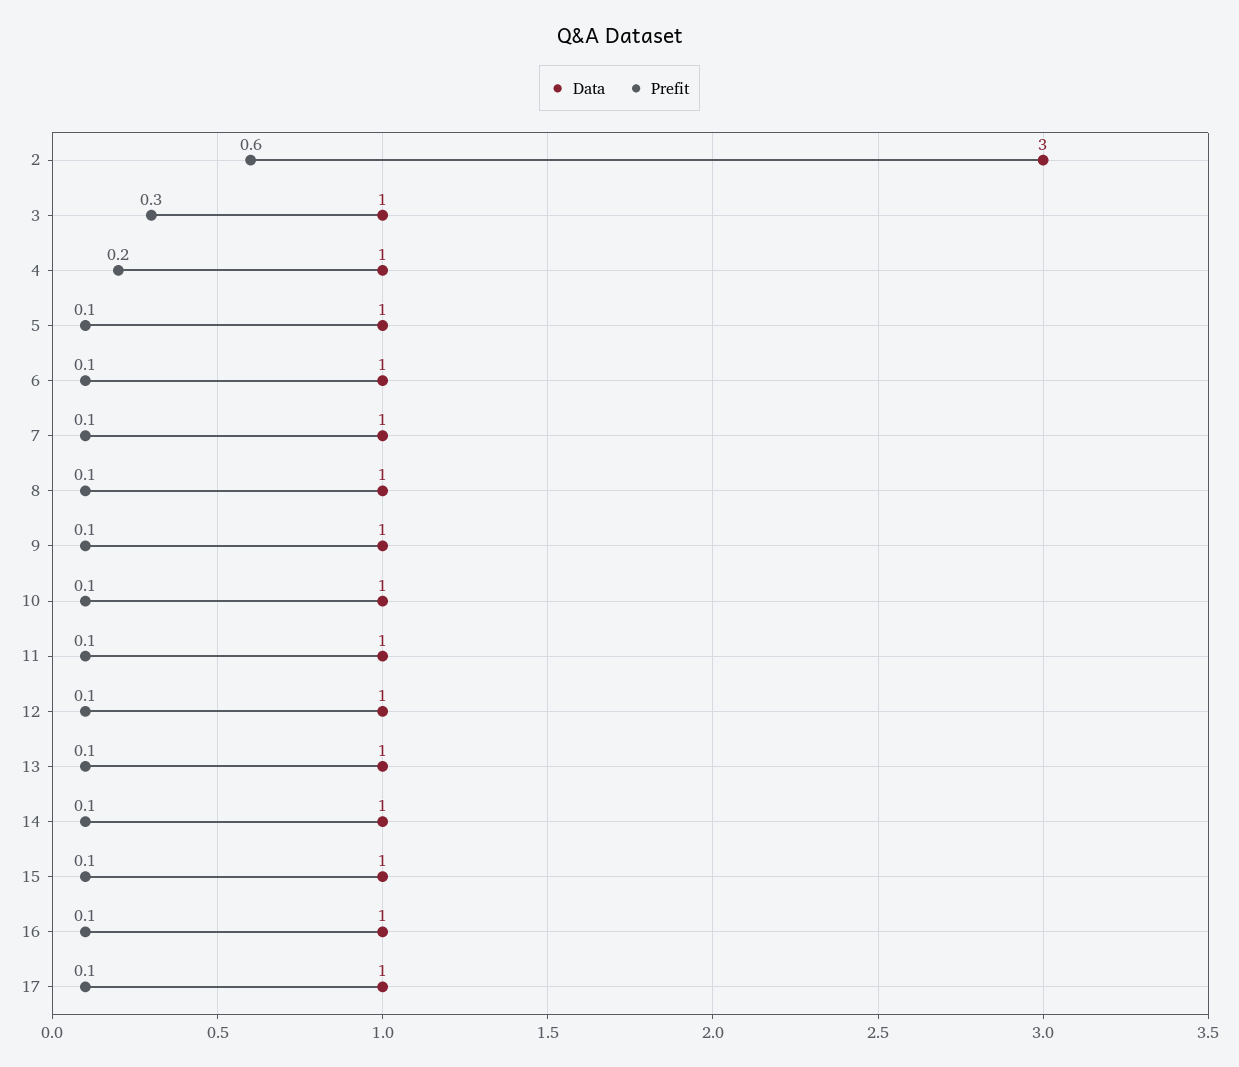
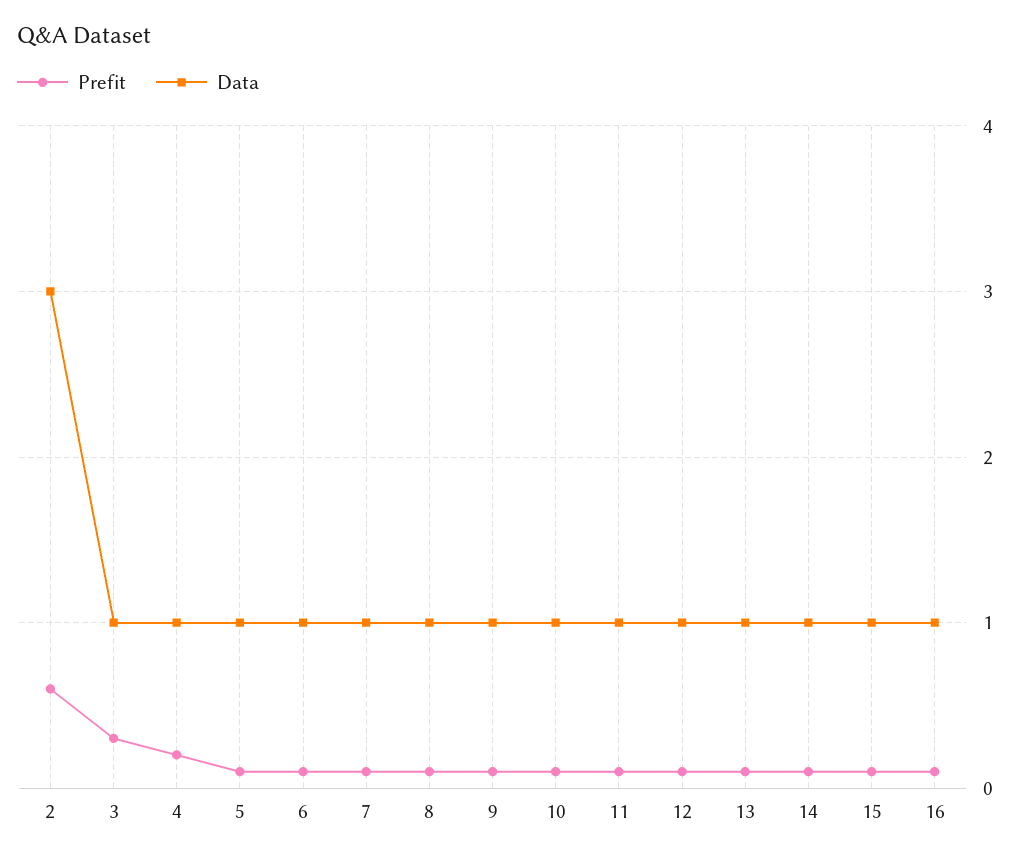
Data, 17: 1 -> none
Prefit, 17: 0.1 -> none

